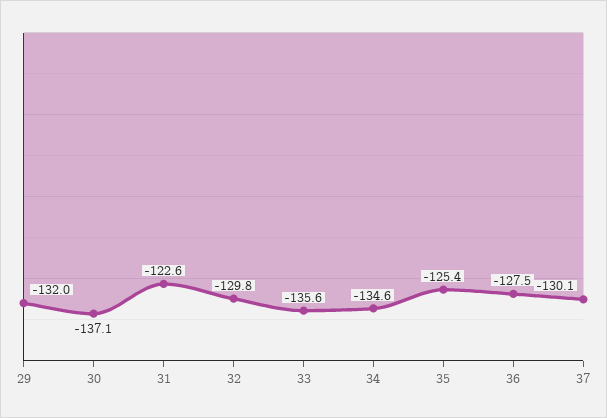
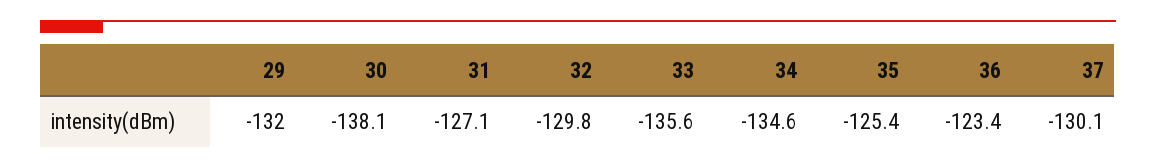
30: -137.1 -> -138.1
31: -122.6 -> -127.1
36: -127.5 -> -123.4

